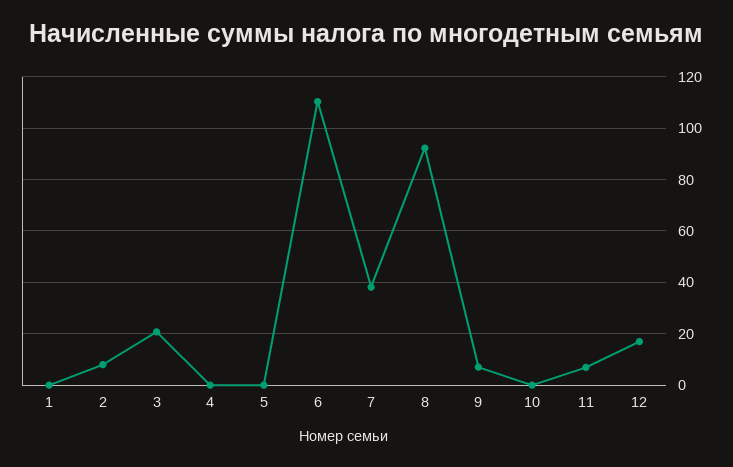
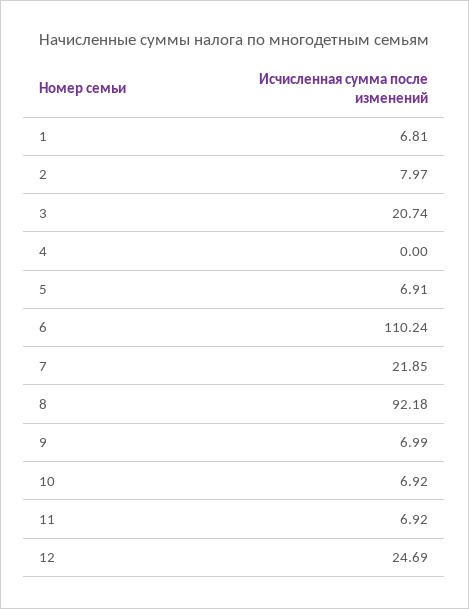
1: 0 -> 6.81
5: 0 -> 6.91
7: 37.5 -> 21.85
10: 0 -> 6.92
12: 17.5 -> 24.69

